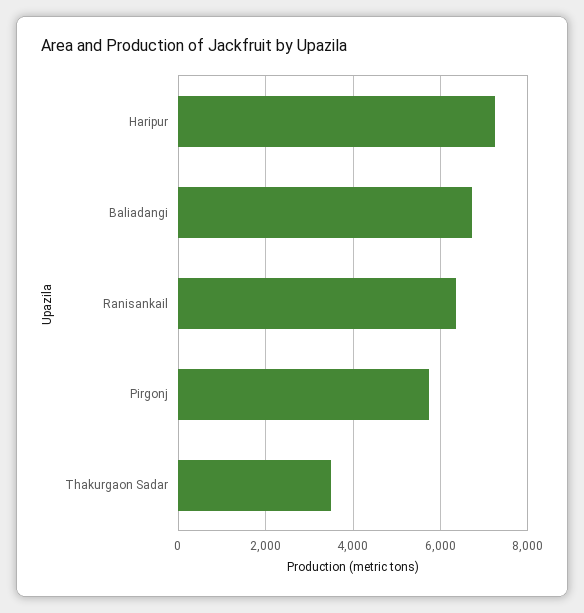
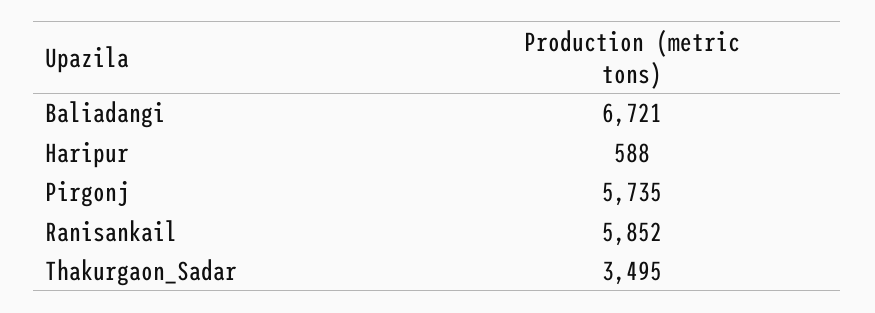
Haripur: 7200 -> 588
Ranisankail: 6400 -> 5852

